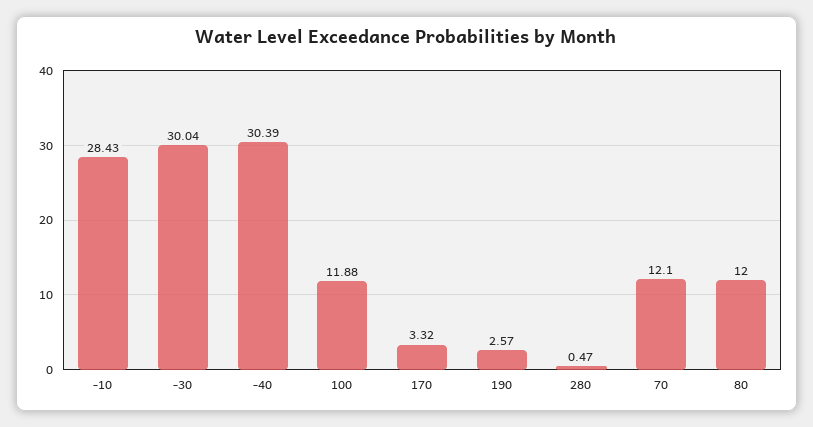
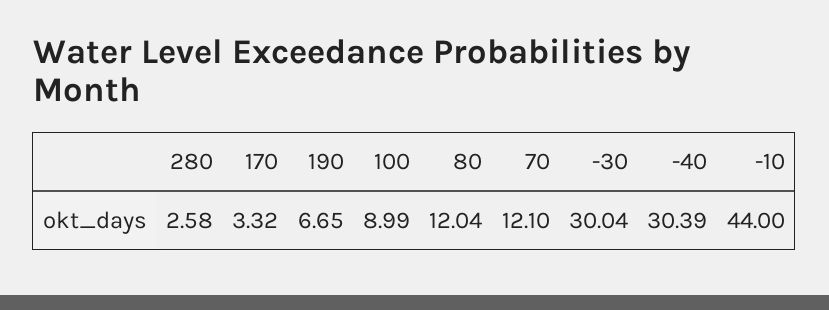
-10: 28.43 -> 44
100: 11.88 -> 8.99
190: 2.57 -> 6.65
280: 0.47 -> 2.58
80: 12 -> 12.04

